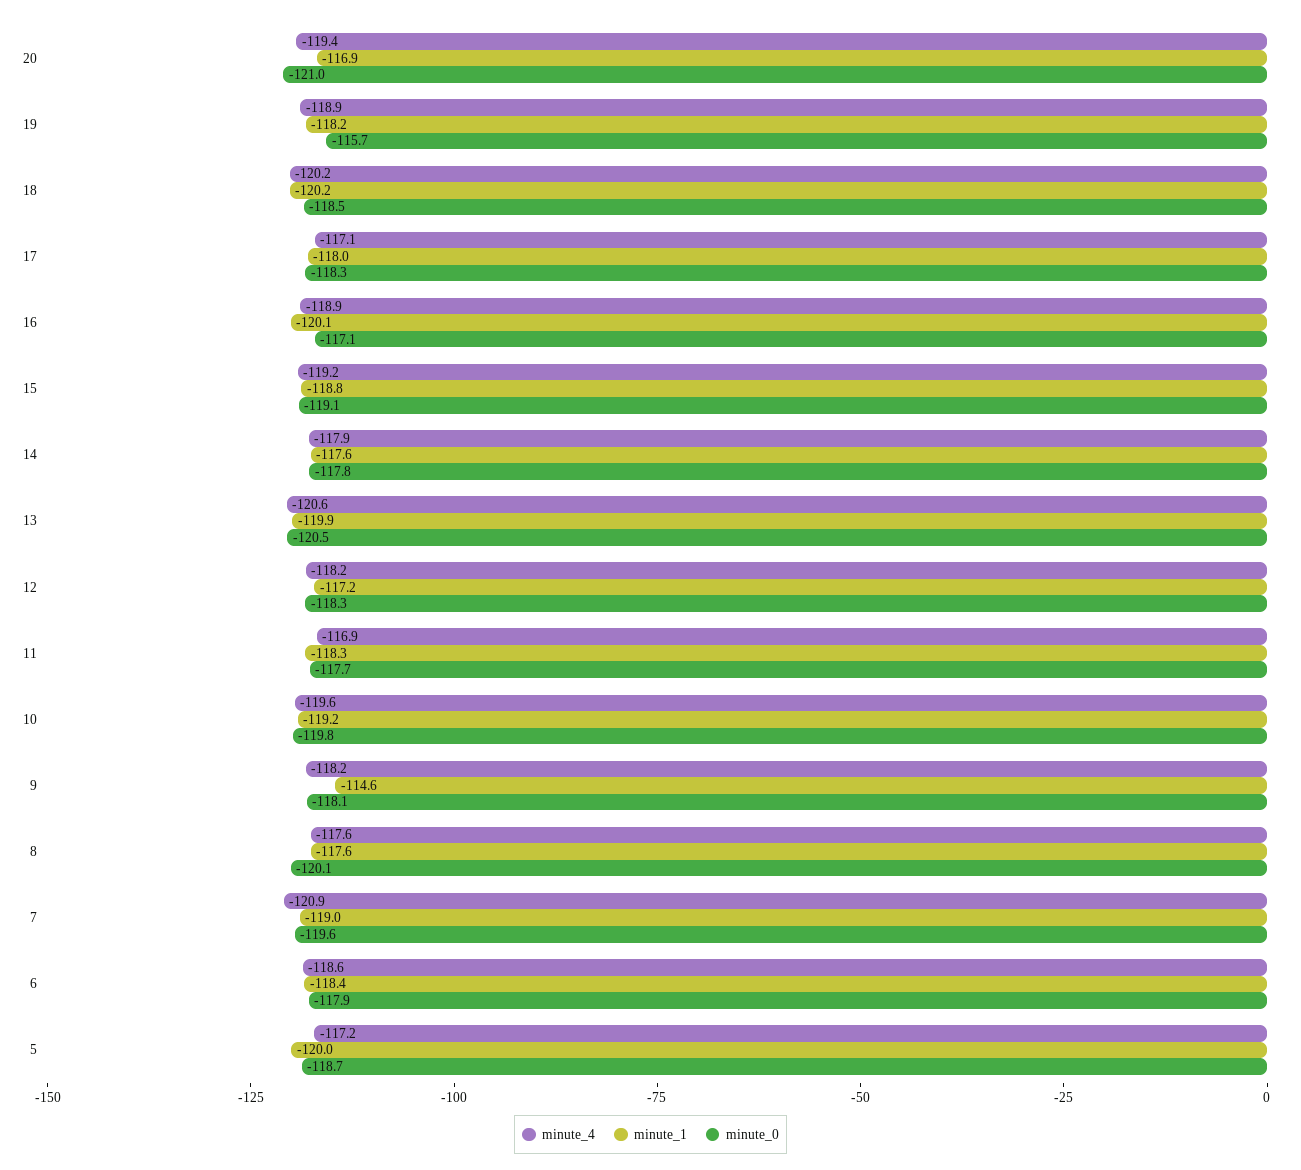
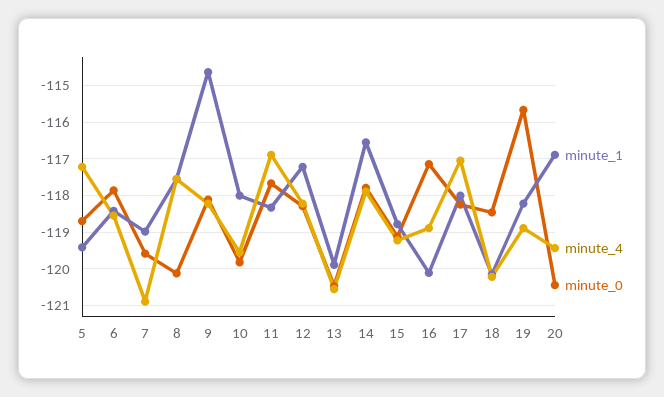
minute_0, 20: -121 -> -120.4
minute_1, 14: -117.6 -> -116.6
minute_1, 10: -119.2 -> -118
minute_1, 5: -120 -> -119.4

